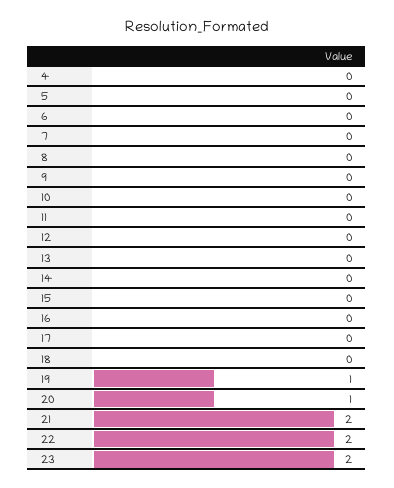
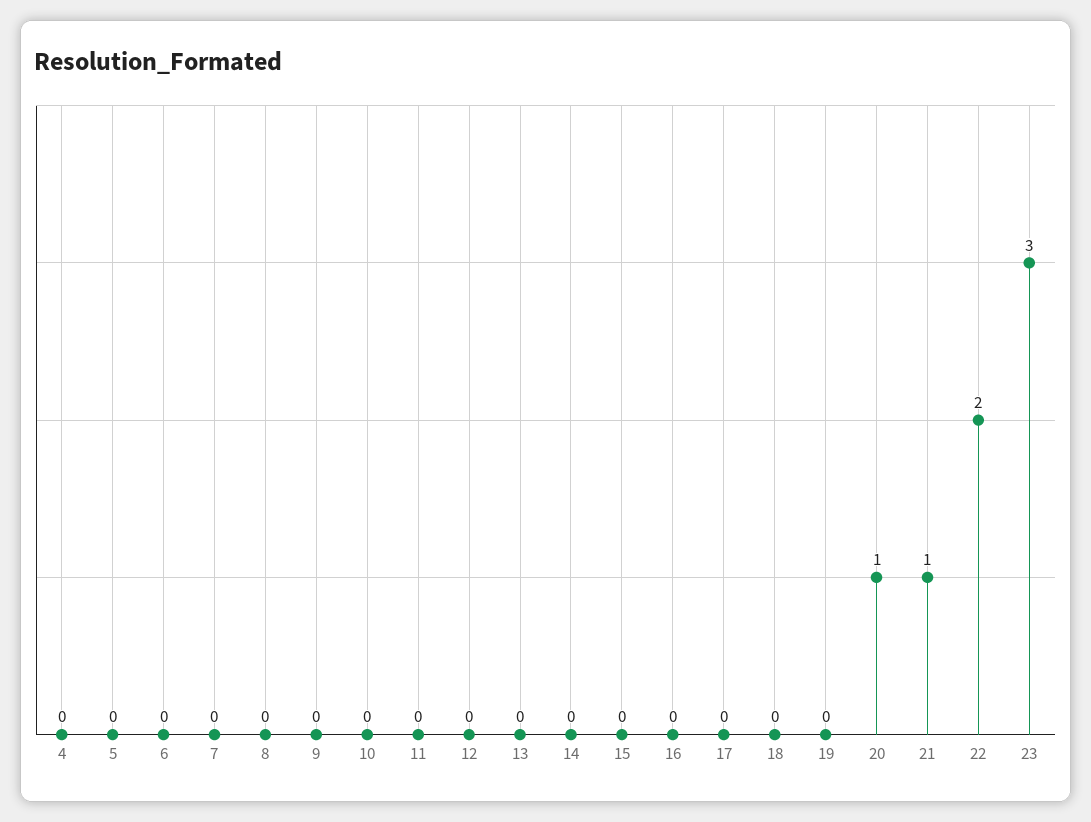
19: 1 -> 0
21: 2 -> 1
23: 2 -> 3

